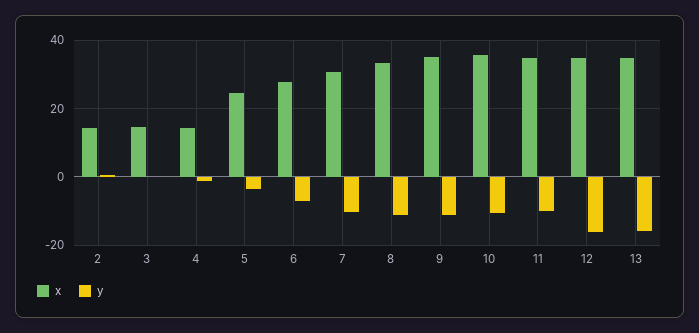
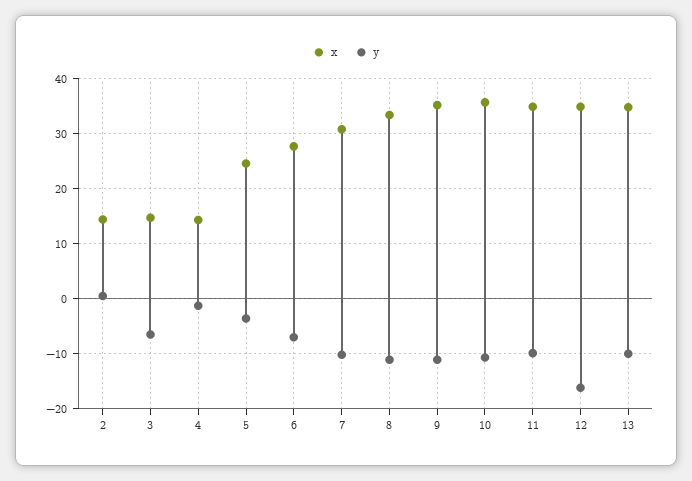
y, 3: 0 -> -6
y, 13: -16 -> -10

